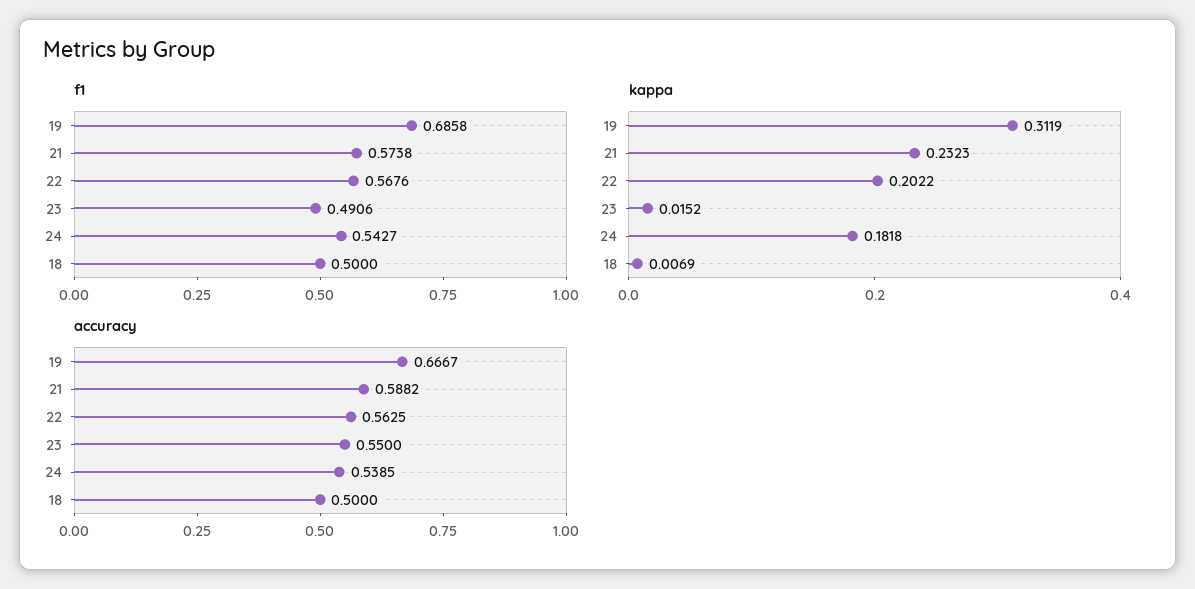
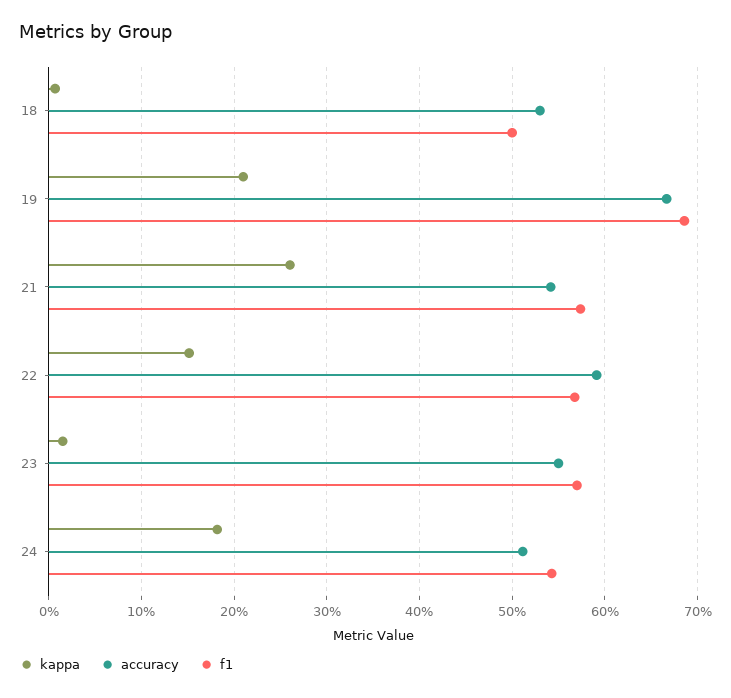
f1, 23: 0.4906 -> 0.57
kappa, 19: 0.3119 -> 0.21
kappa, 21: 0.2323 -> 0.26
kappa, 22: 0.2022 -> 0.15
accuracy, 21: 0.5882 -> 0.54
accuracy, 22: 0.5625 -> 0.59
accuracy, 24: 0.5385 -> 0.51
accuracy, 18: 0.5 -> 0.53

